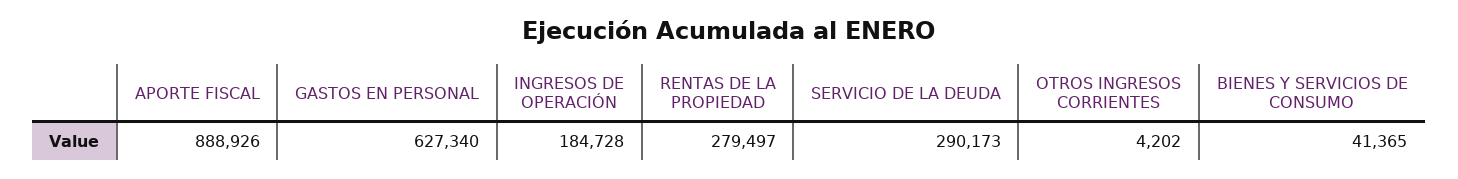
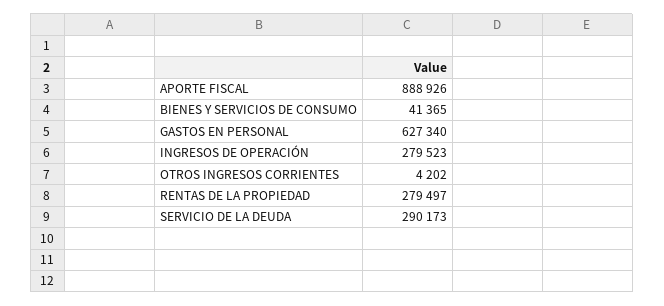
INGRESOS DE OPERACIÓN: 184728 -> 279523

